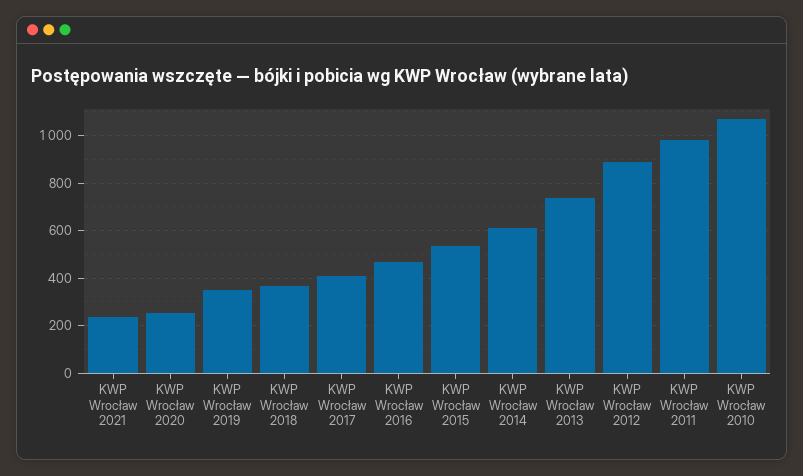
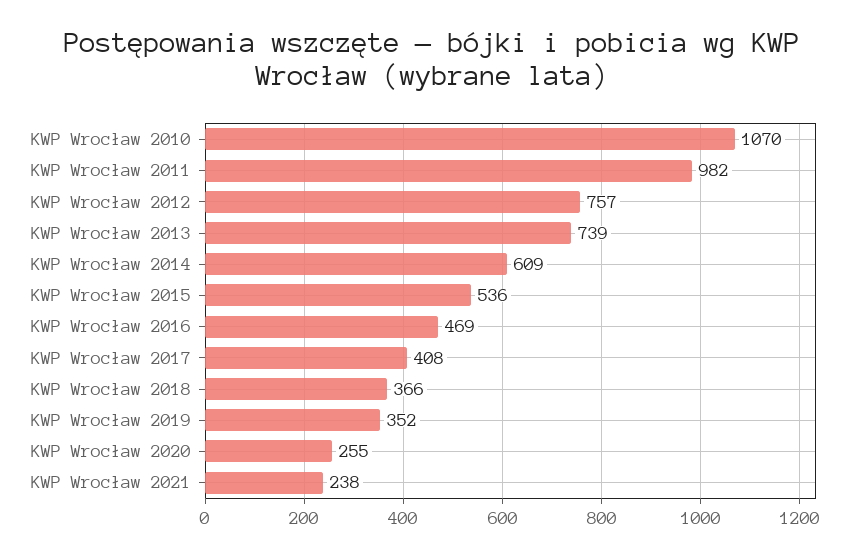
KWP Wrocław 2012: 900 -> 757

